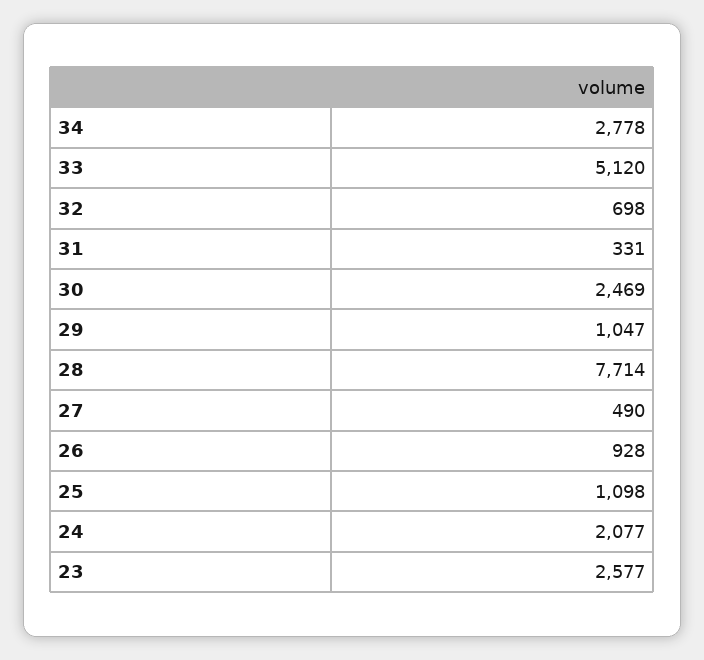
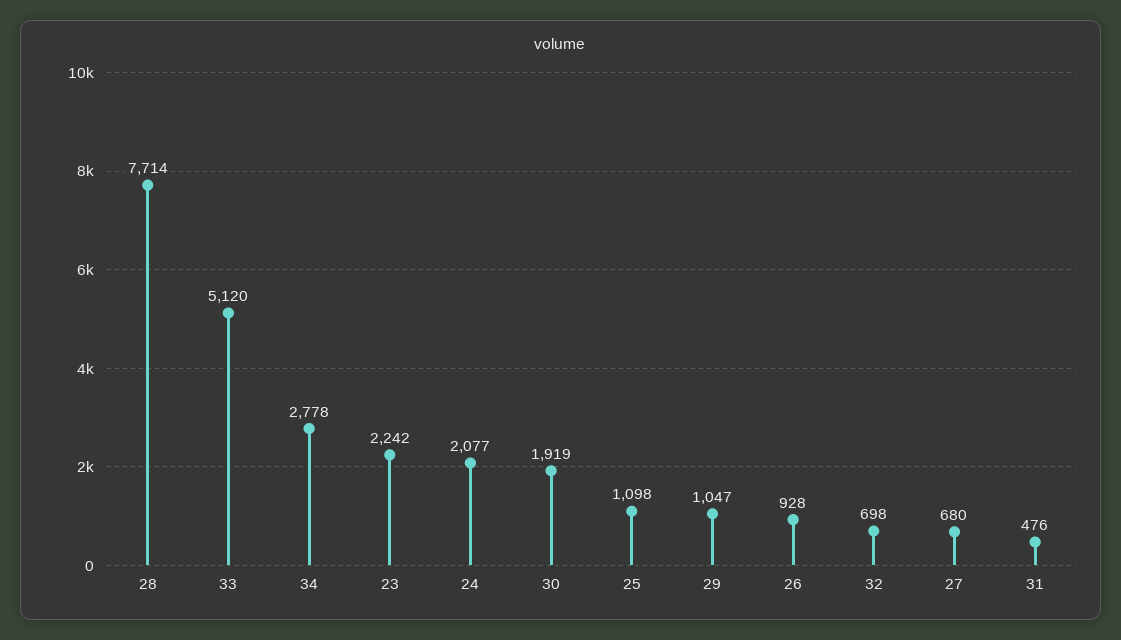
31: 331 -> 476
30: 2469 -> 1919
27: 490 -> 680
23: 2577 -> 2242

